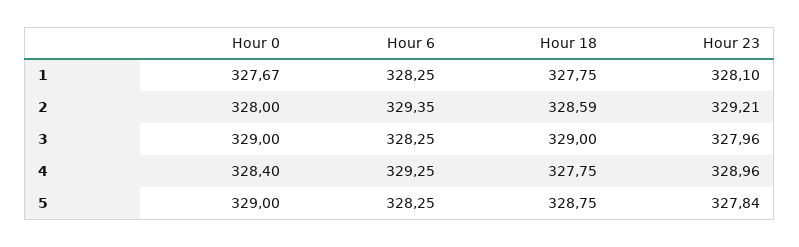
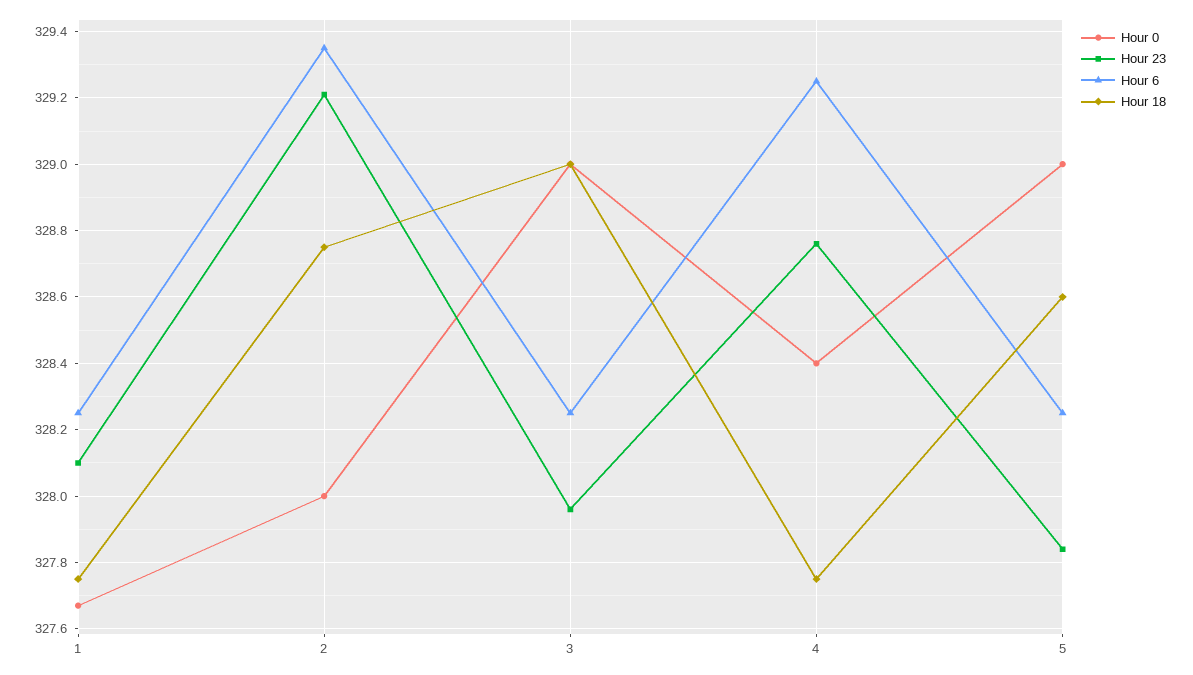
Hour 18, 2: 328.59 -> 328.75
Hour 23, 4: 328.96 -> 328.75
Hour 18, 5: 328.75 -> 328.6

